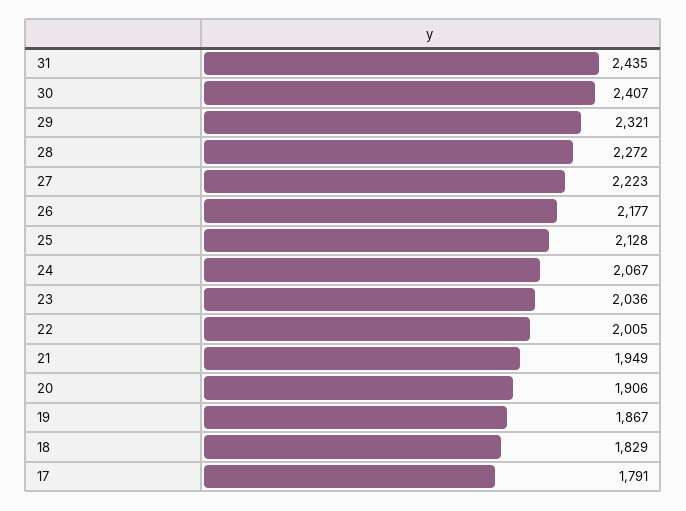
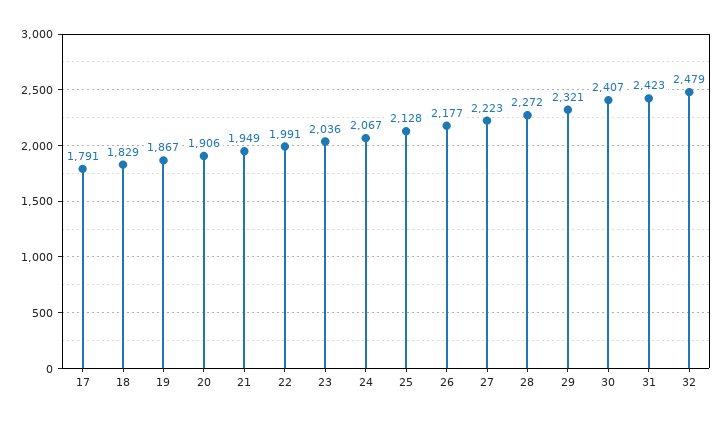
31: 2435 -> 2423
22: 2005 -> 1991
32: none -> 2479

